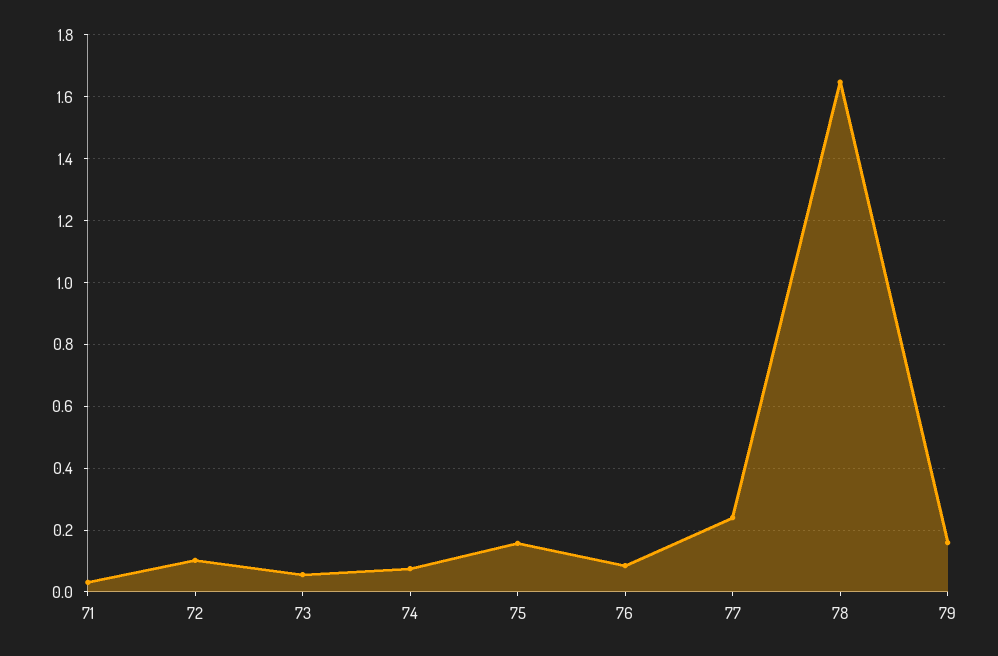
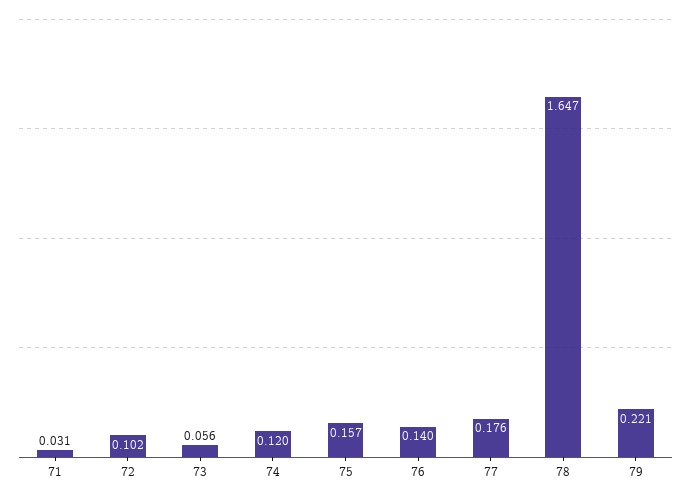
74: 0.08 -> 0.12
76: 0.08 -> 0.14
77: 0.24 -> 0.176
79: 0.16 -> 0.221

